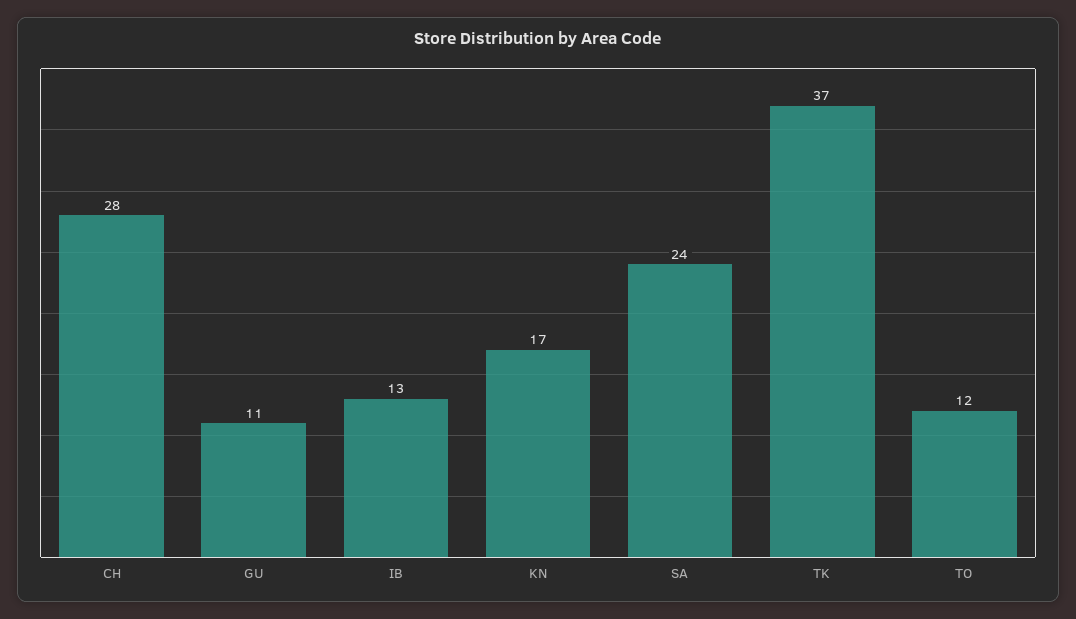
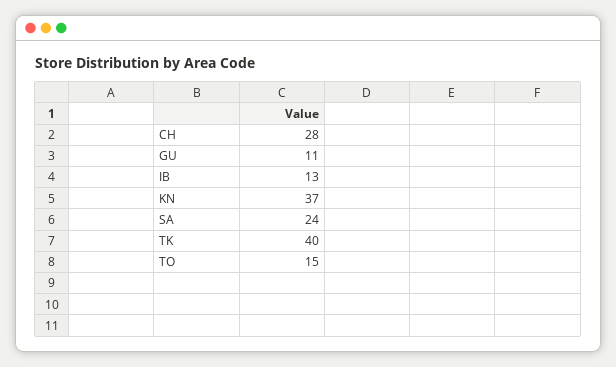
KN: 17 -> 37
TK: 37 -> 40
TO: 12 -> 15

